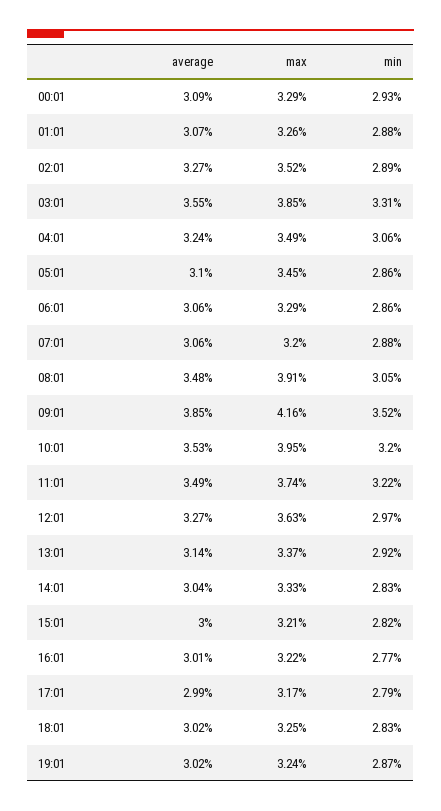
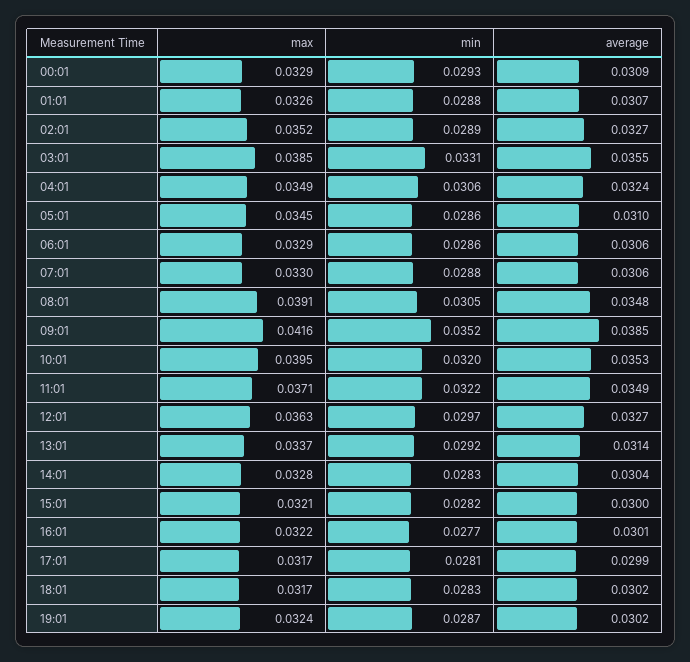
max, 07:01: 0.032 -> 0.033
max, 11:01: 0.0374 -> 0.0371
max, 14:01: 0.0333 -> 0.0328
min, 17:01: 0.0279 -> 0.0281
max, 18:01: 0.0325 -> 0.0317

